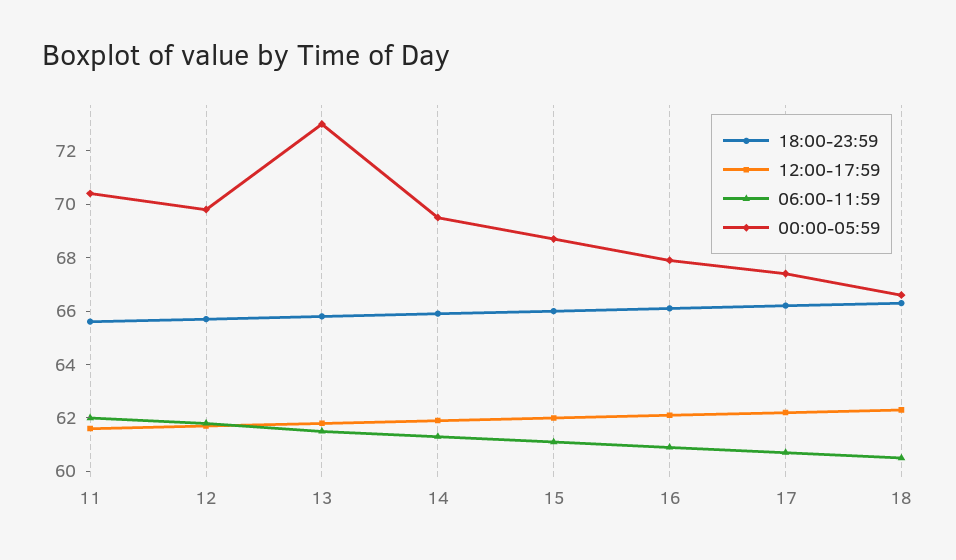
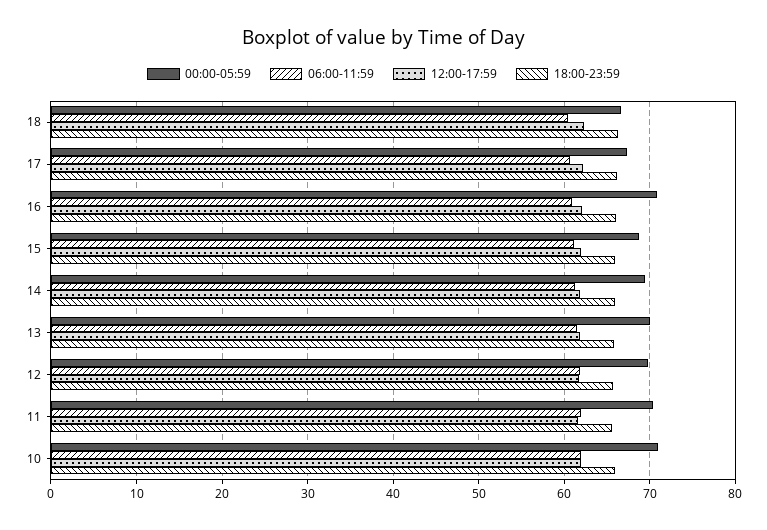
00:00-05:59, 13: 73 -> 70
00:00-05:59, 16: 68 -> 71
00:00-05:59, 10: none -> 71
06:00-11:59, 10: none -> 62
12:00-17:59, 10: none -> 62
18:00-23:59, 10: none -> 66

